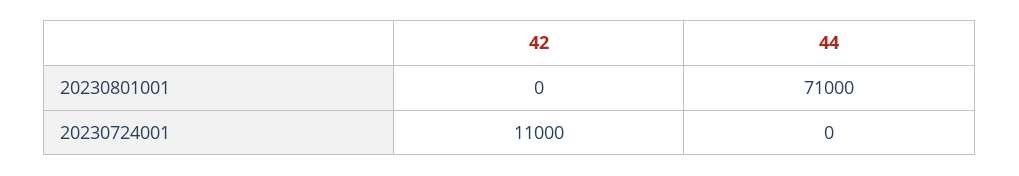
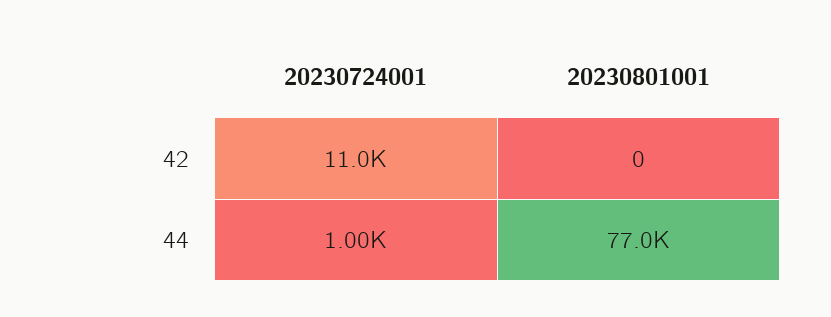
44, 20230801001: 71000 -> 77000
44, 20230724001: 0 -> 1000

